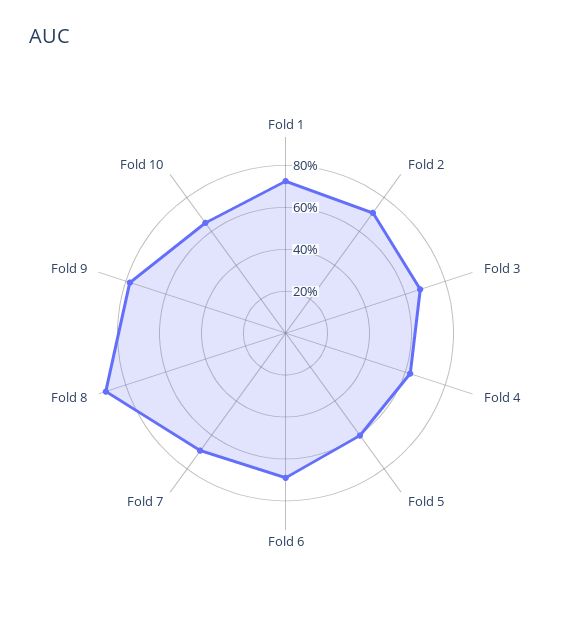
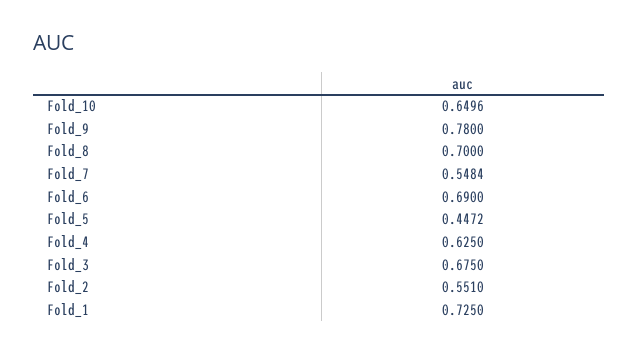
Fold 2: 0.7 -> 0.551
Fold 5: 0.6 -> 0.4472
Fold 7: 0.7 -> 0.5484
Fold 8: 0.9 -> 0.7

